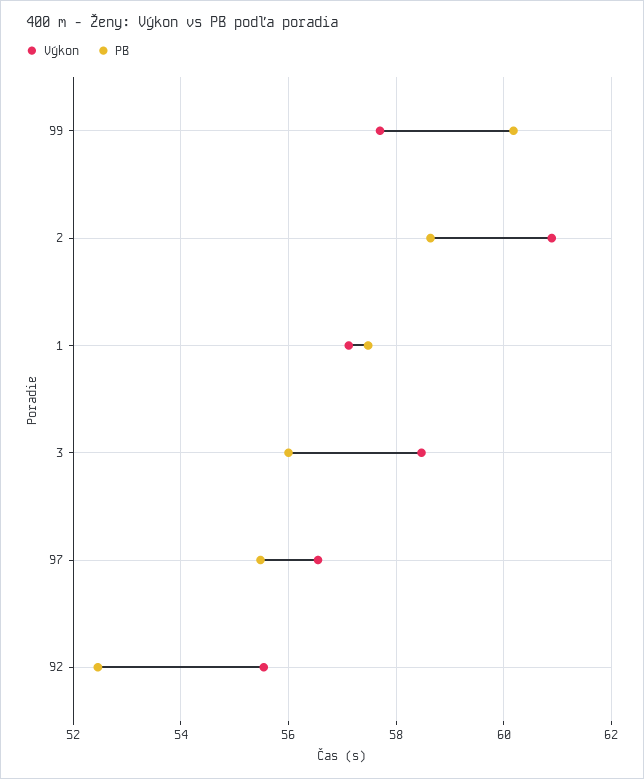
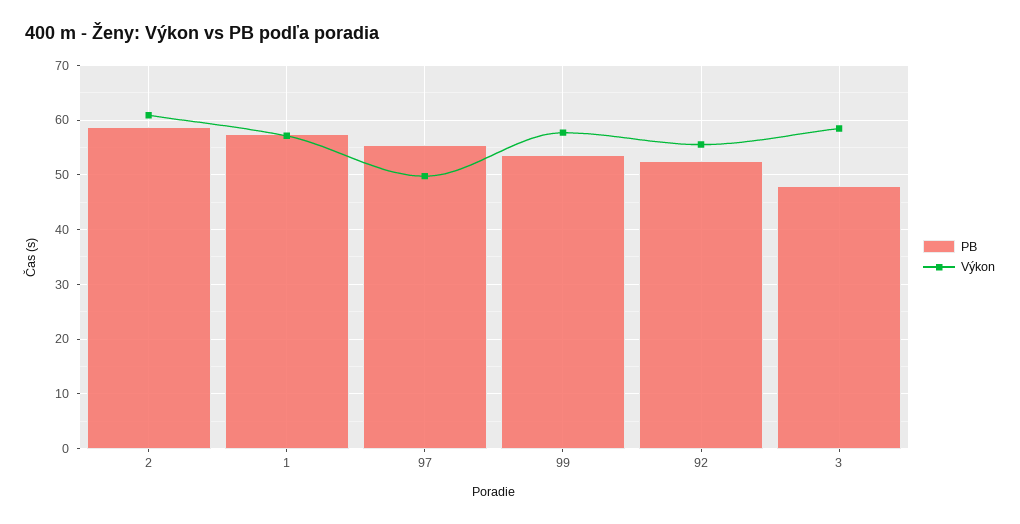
PB, 99: 60.2 -> 54
PB, 3: 56 -> 48
Výkon, 97: 56.6 -> 50

